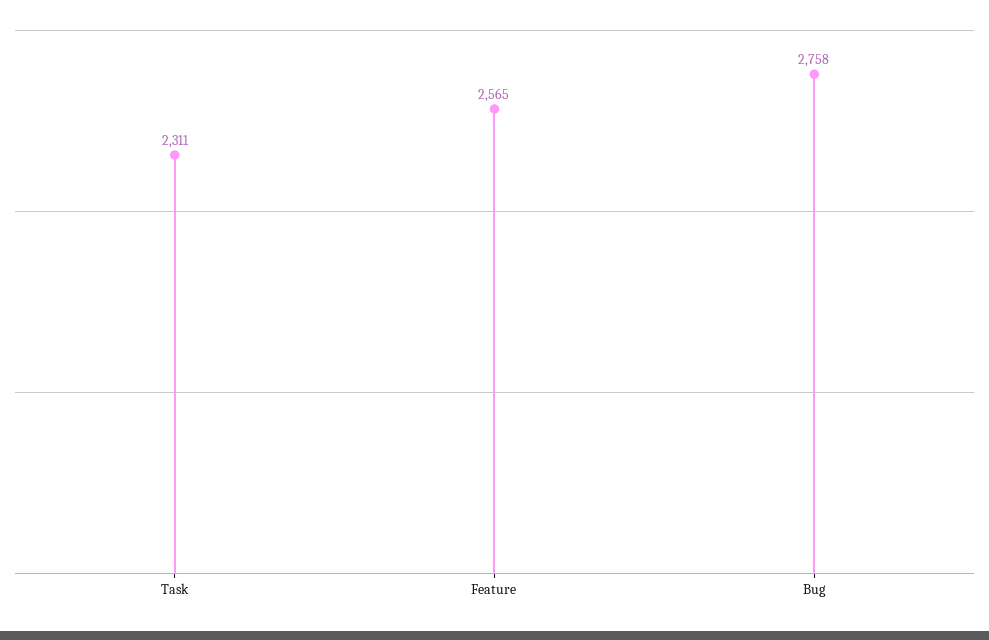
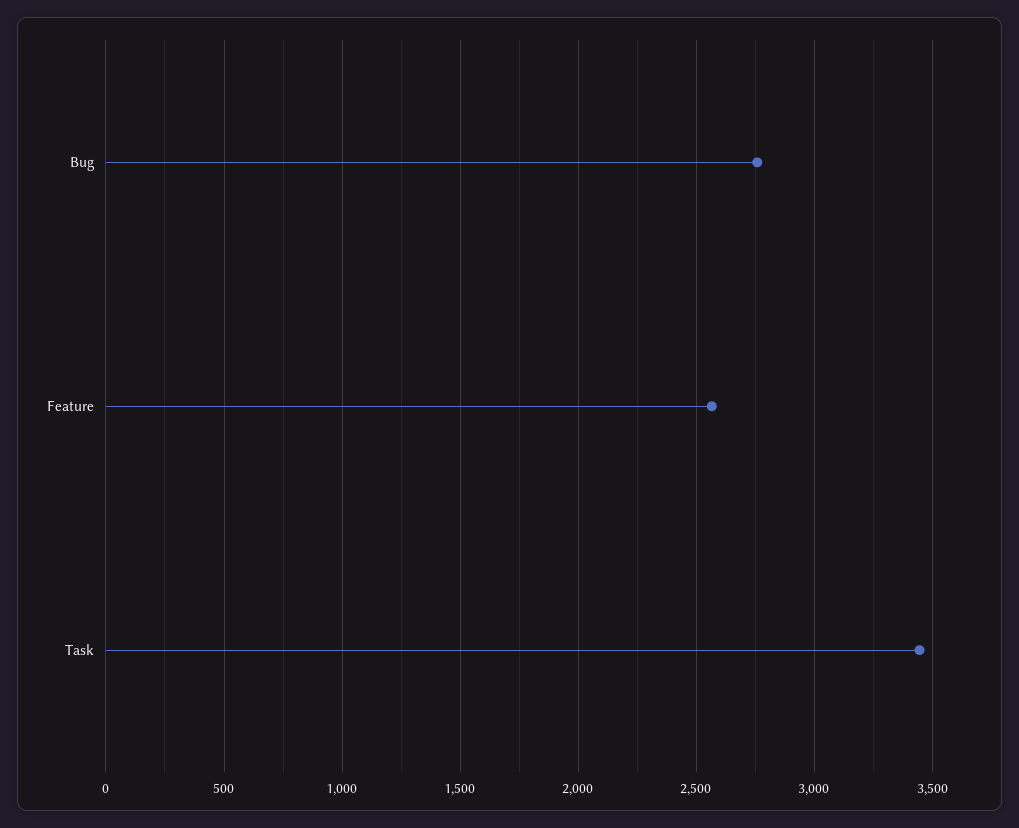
Task: 2311 -> 3450

